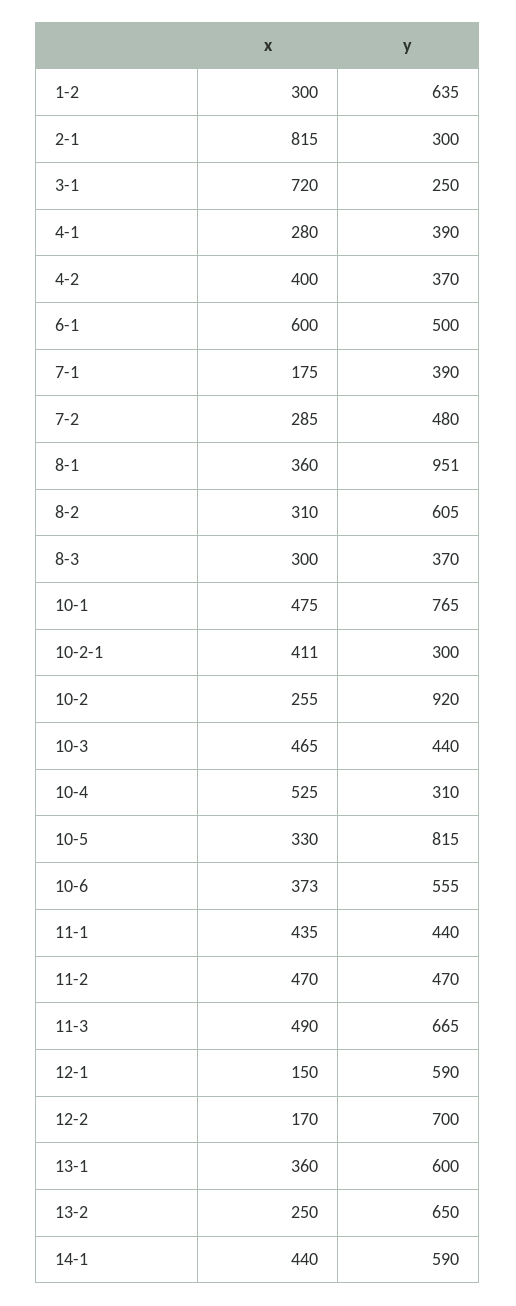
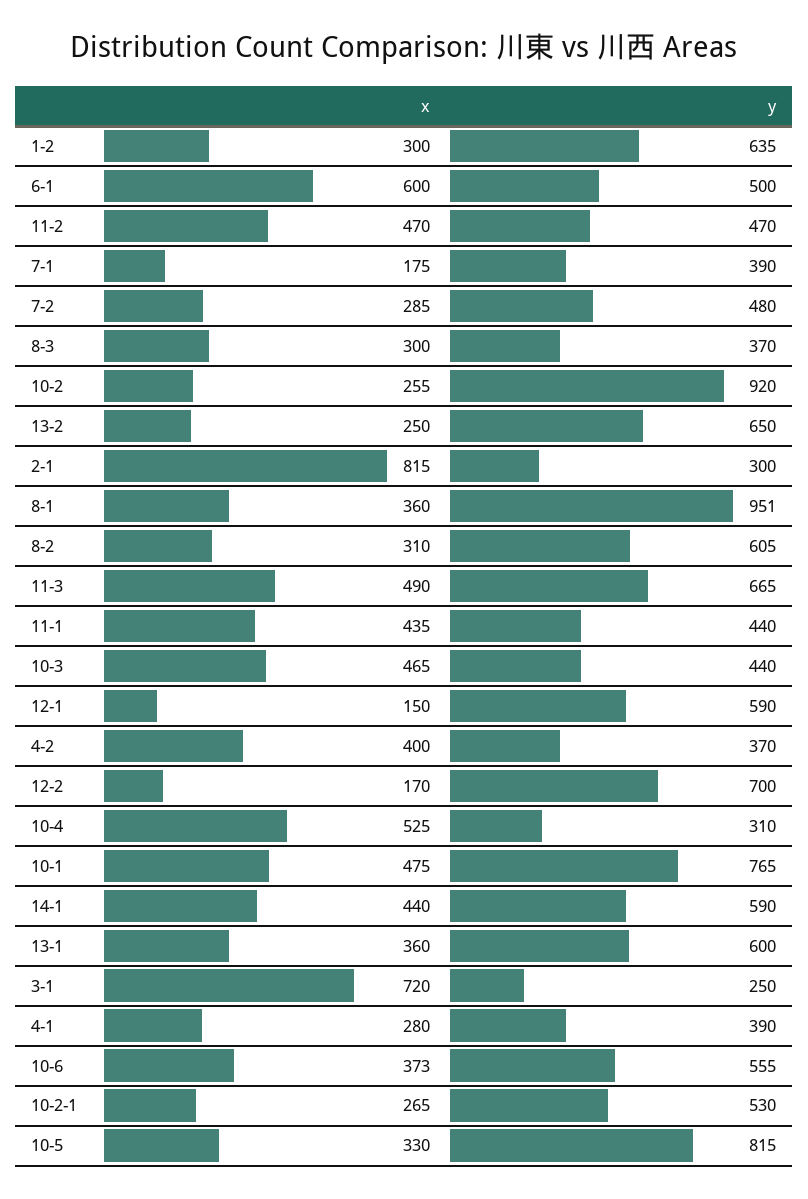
x, 10-2-1: 411 -> 265
y, 10-2-1: 300 -> 530

